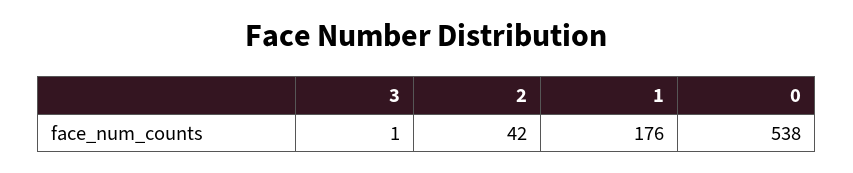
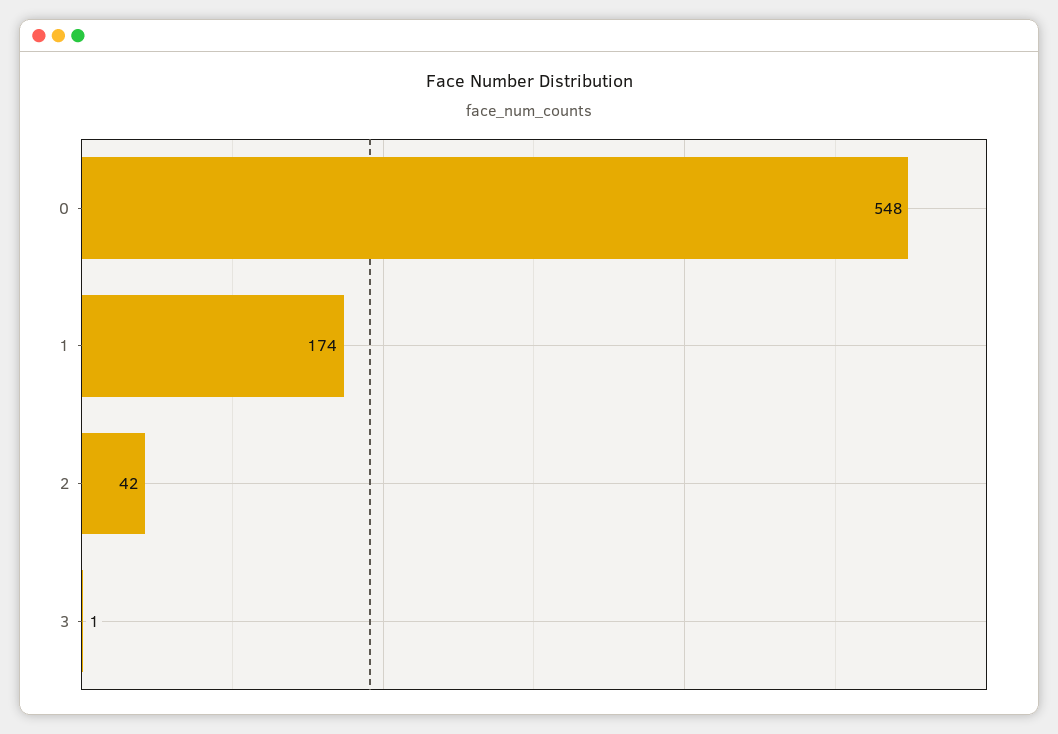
1: 176 -> 174
0: 538 -> 548

